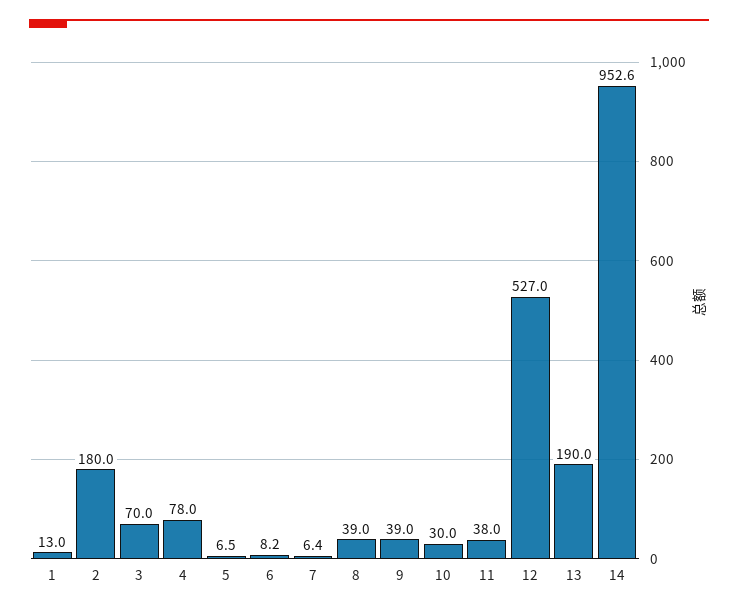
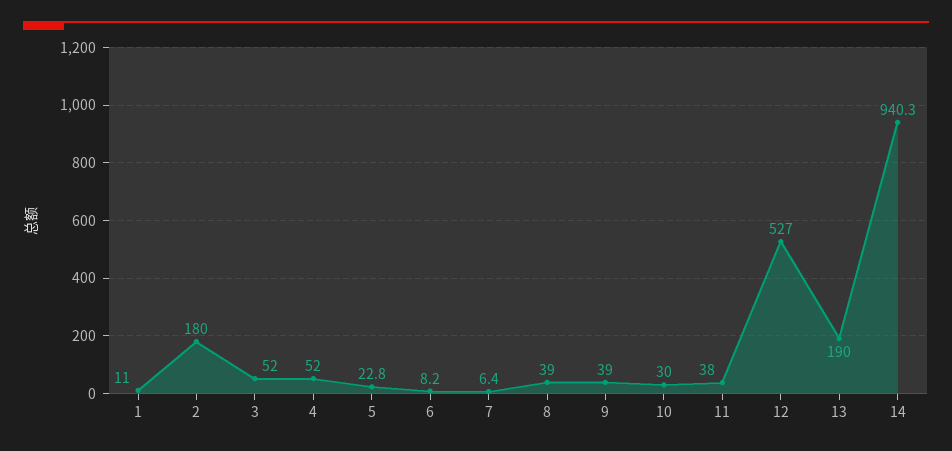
1: 13 -> 11
3: 70 -> 52
4: 78 -> 52
5: 6.5 -> 22.8
14: 952.6 -> 940.3

